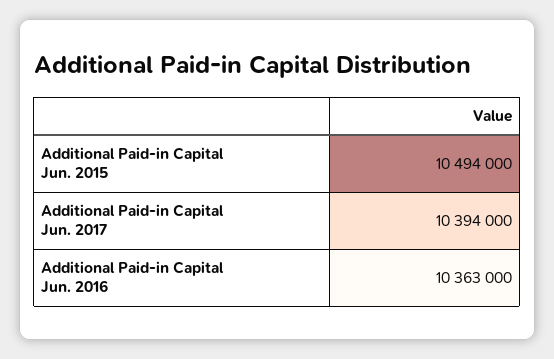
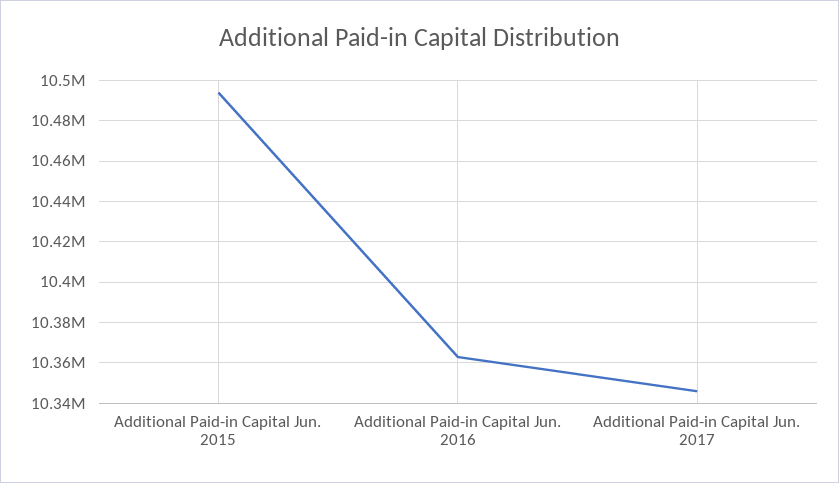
Additional Paid-in Capital Jun. 2017: 10394000 -> 10345000

